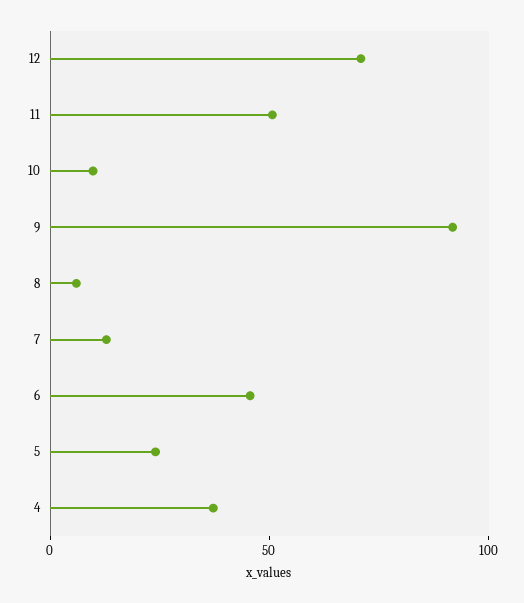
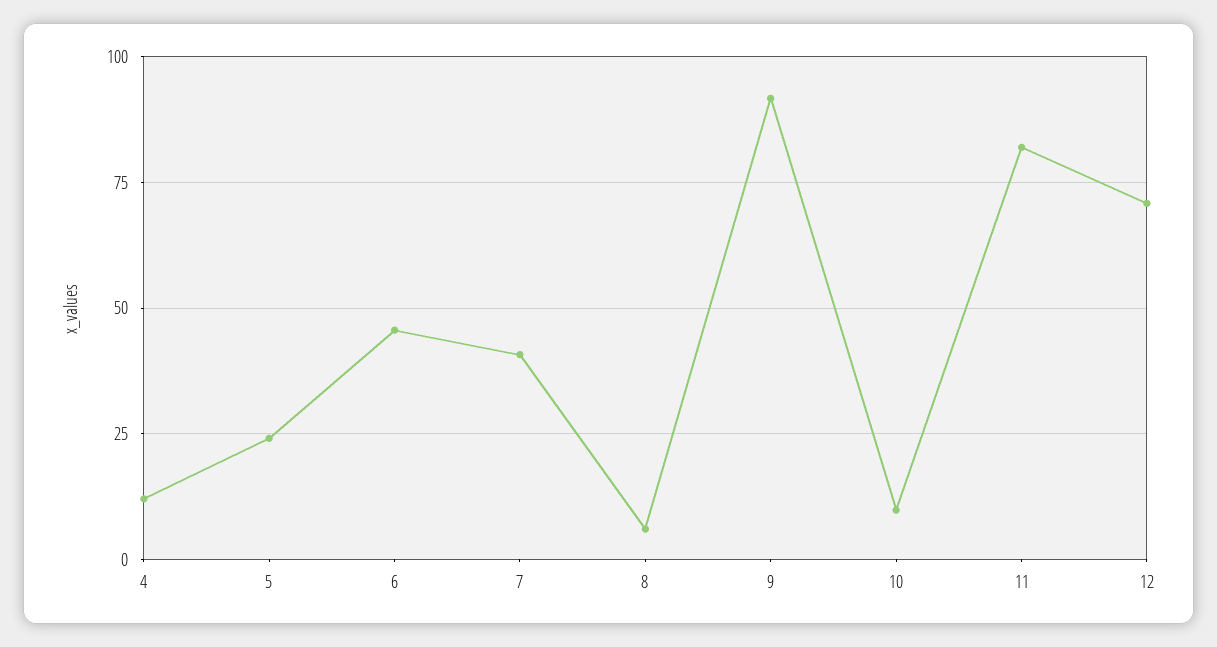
11: 50 -> 82.5
7: 10 -> 40
4: 40 -> 12.5

